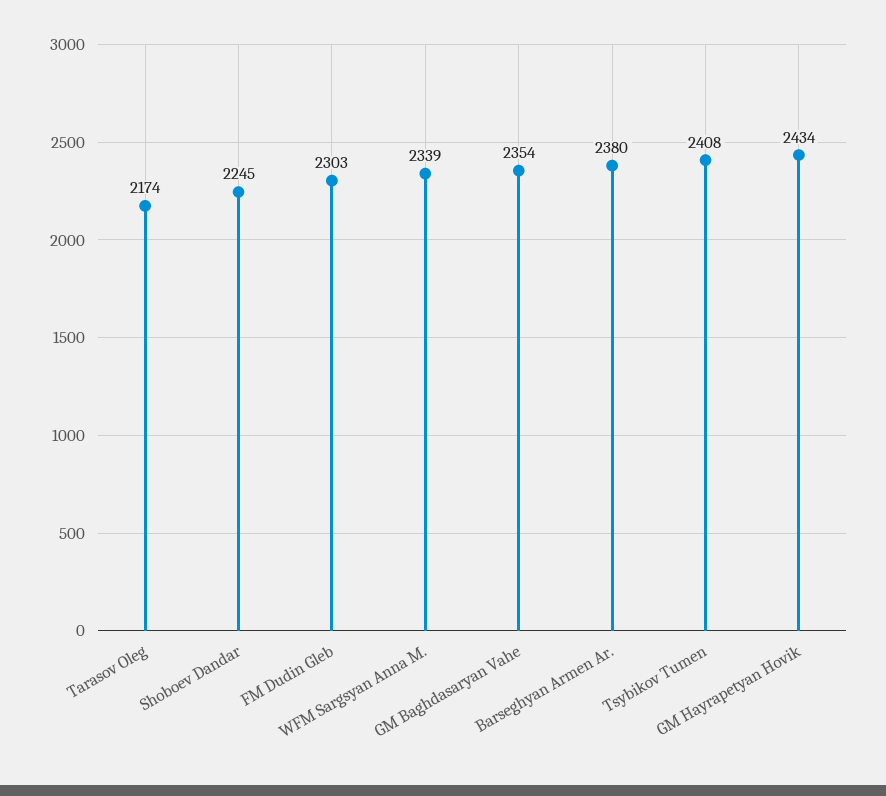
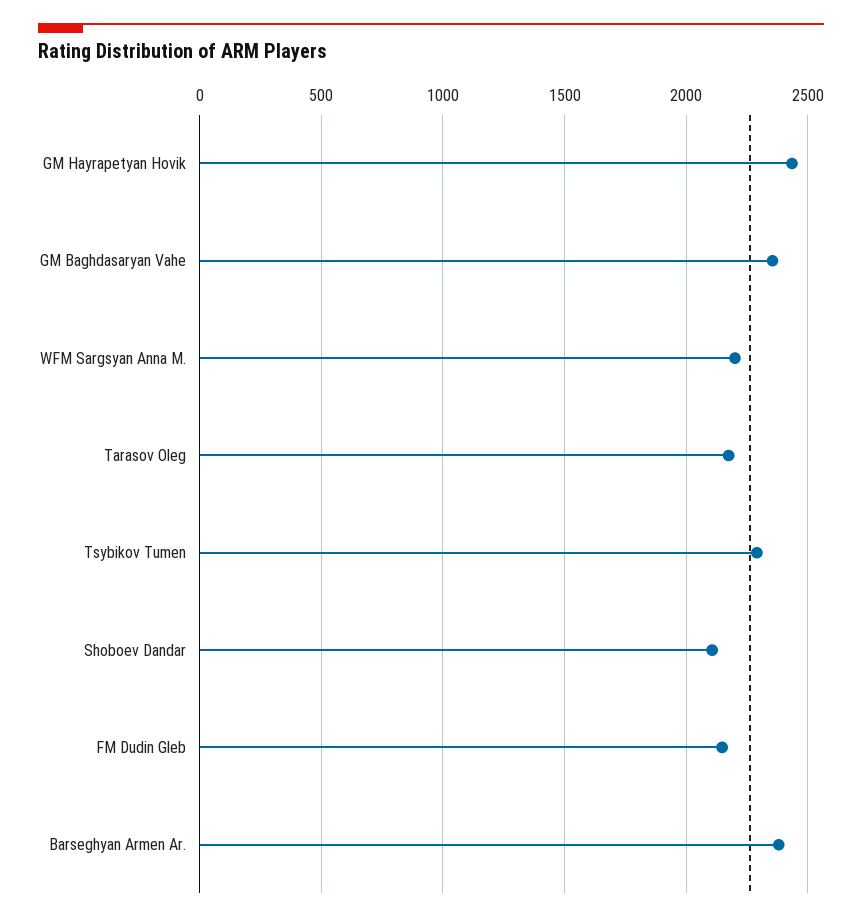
Shoboev Dandar: 2245 -> 2100
FM Dudin Gleb: 2303 -> 2150
WFM Sargsyan Anna M.: 2339 -> 2200
Tsybikov Tumen: 2408 -> 2300

